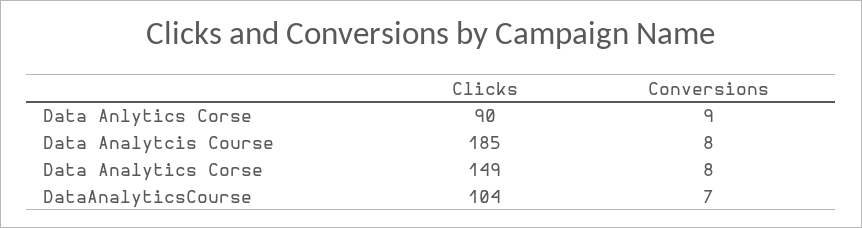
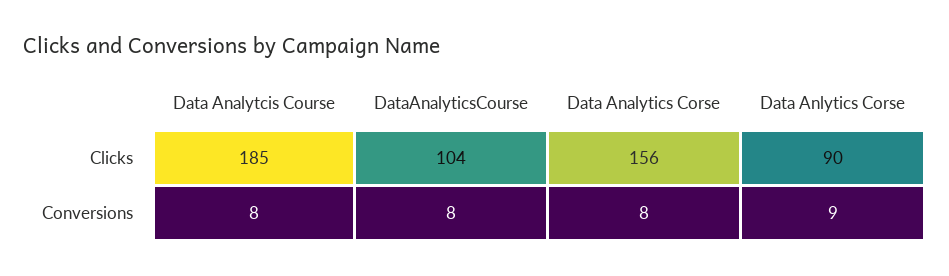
Clicks, Data Analytics Corse: 149 -> 156
Conversions, DataAnalyticsCourse: 7 -> 8

